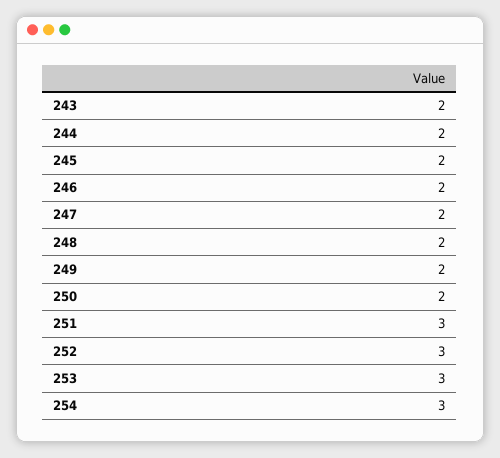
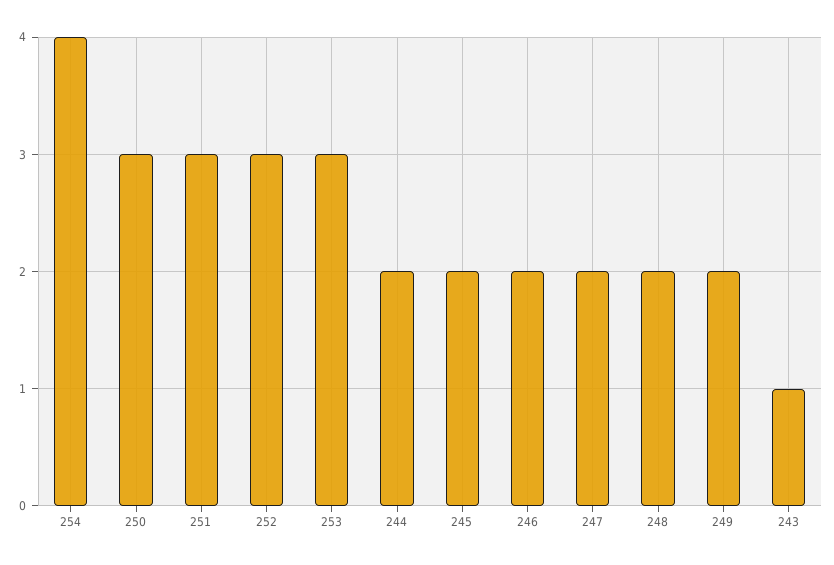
243: 2 -> 1
250: 2 -> 3
254: 3 -> 4

